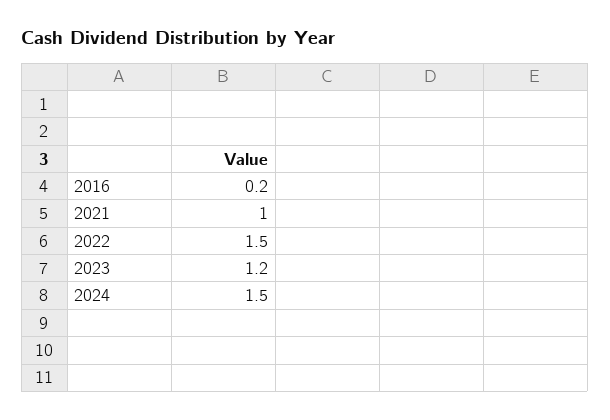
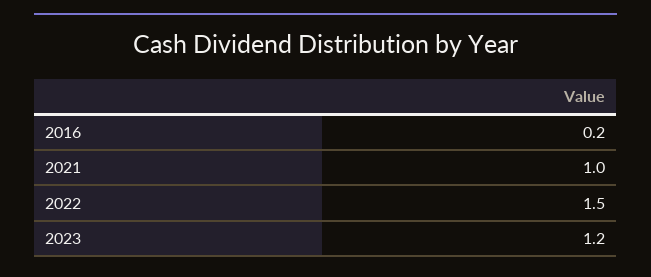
2024: 1.5 -> none

